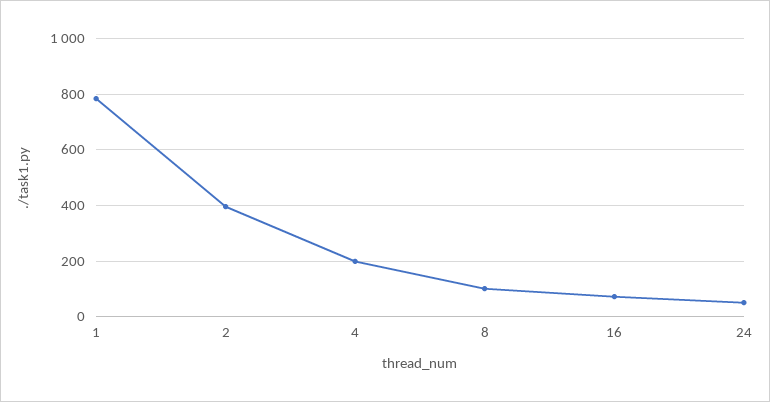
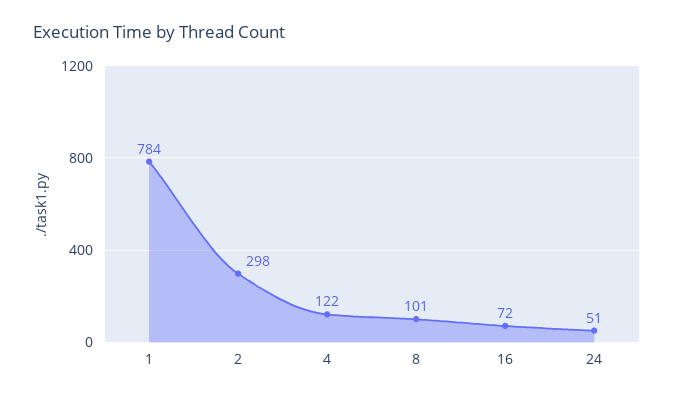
2: 400 -> 298
4: 200 -> 122

